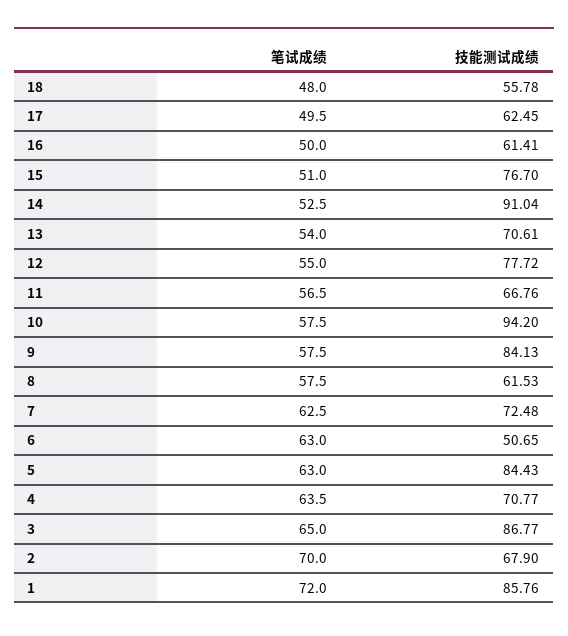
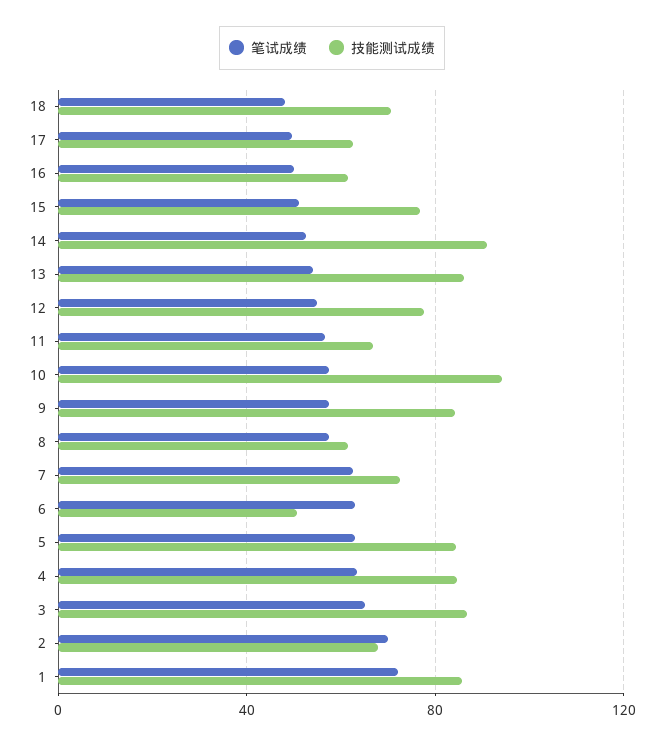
技能测试成绩, 18: 55.78 -> 70
技能测试成绩, 13: 70.61 -> 85
技能测试成绩, 4: 70.77 -> 85

